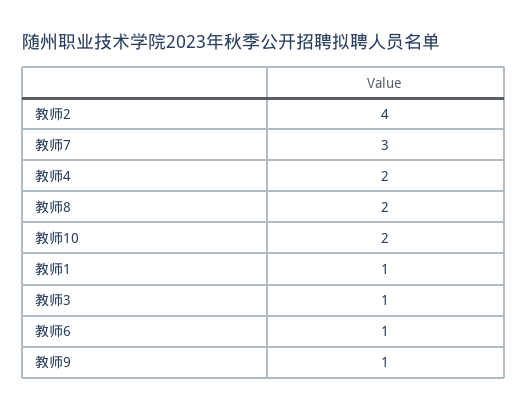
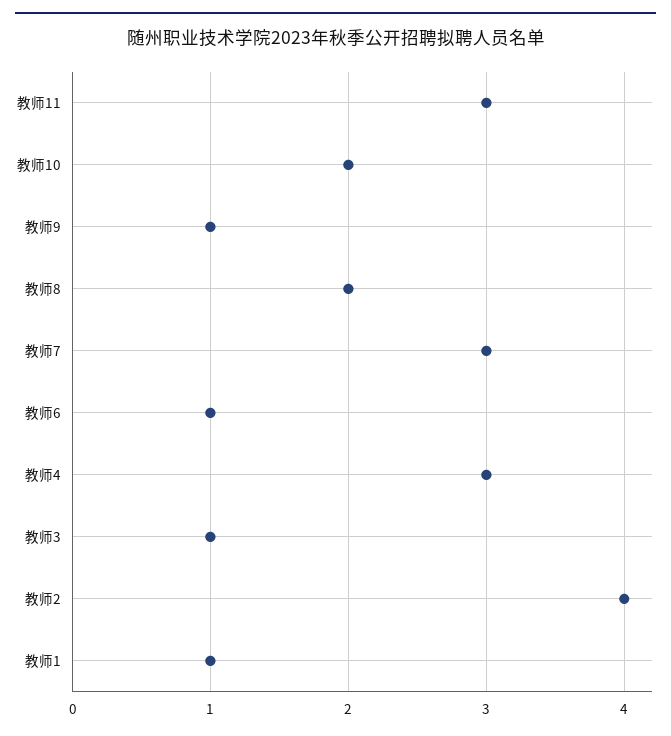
教师4: 2 -> 3
教师11: none -> 3

